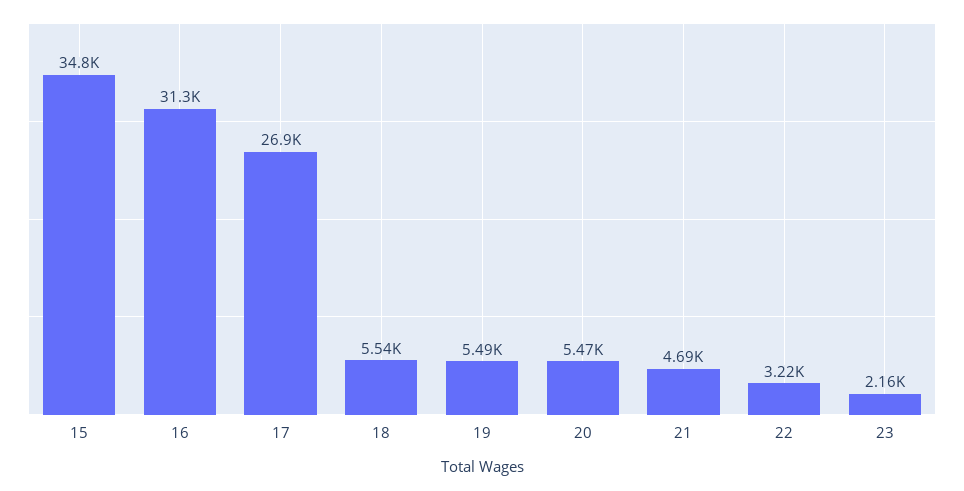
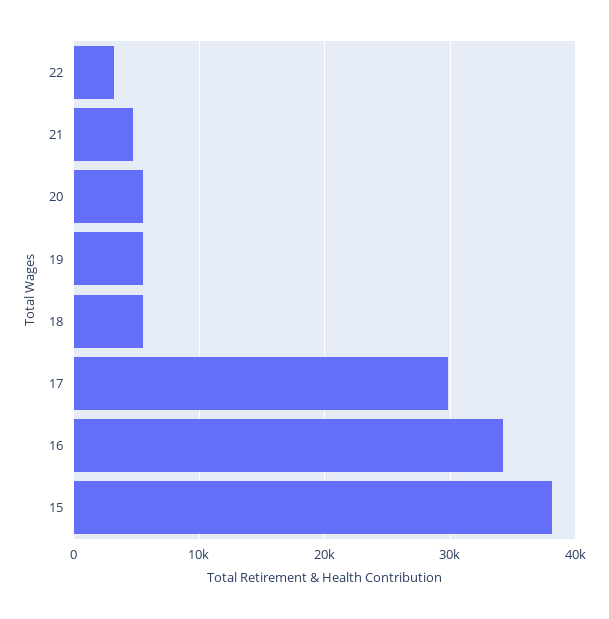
15: 34800 -> 38000
16: 31300 -> 34000
17: 26900 -> 30000
23: 2160 -> none

